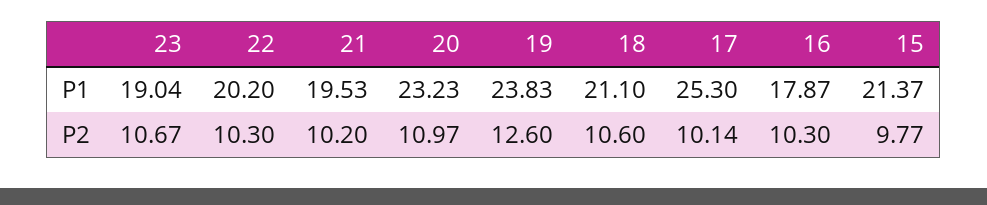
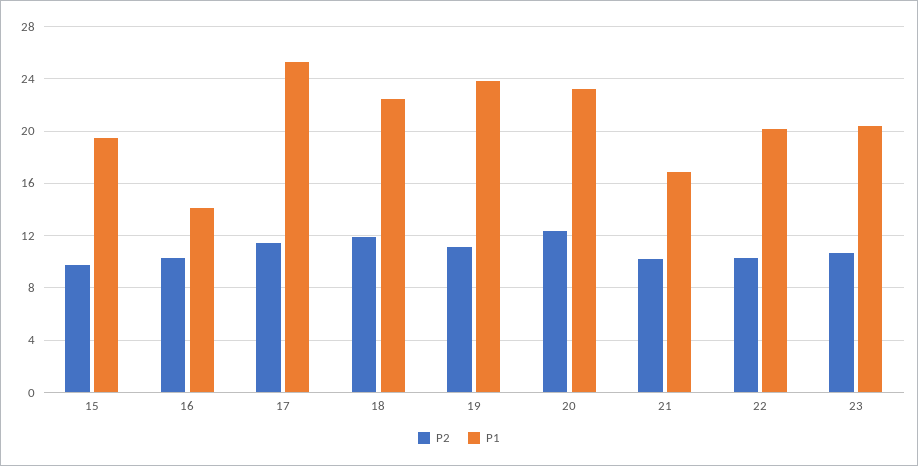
P1, 23: 19.04 -> 20.5
P1, 21: 19.53 -> 17
P1, 18: 21.1 -> 22.5
P1, 16: 17.87 -> 14
P1, 15: 21.37 -> 19.5
P2, 20: 10.97 -> 12.5
P2, 19: 12.6 -> 11
P2, 18: 10.6 -> 12
P2, 17: 10.14 -> 11.5

